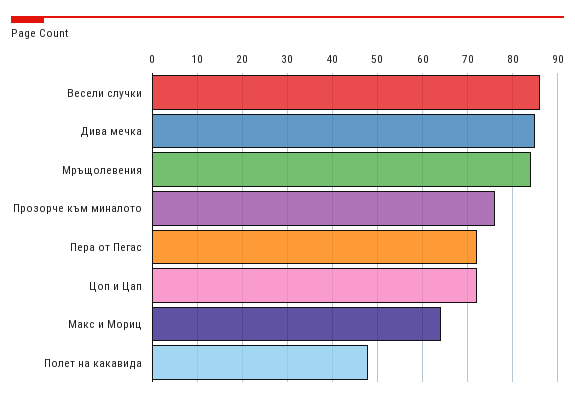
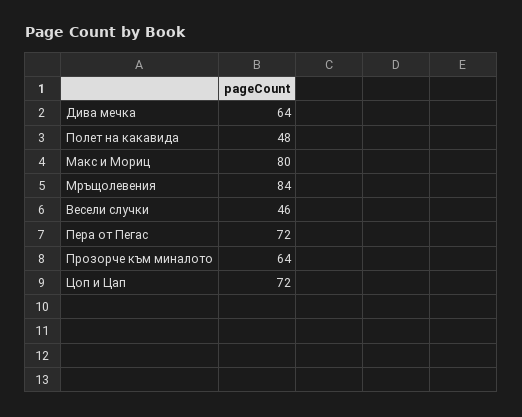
Весели случки: 85 -> 46
Дива мечка: 85 -> 64
Прозорче към миналото: 75 -> 64
Макс и Мориц: 65 -> 80

